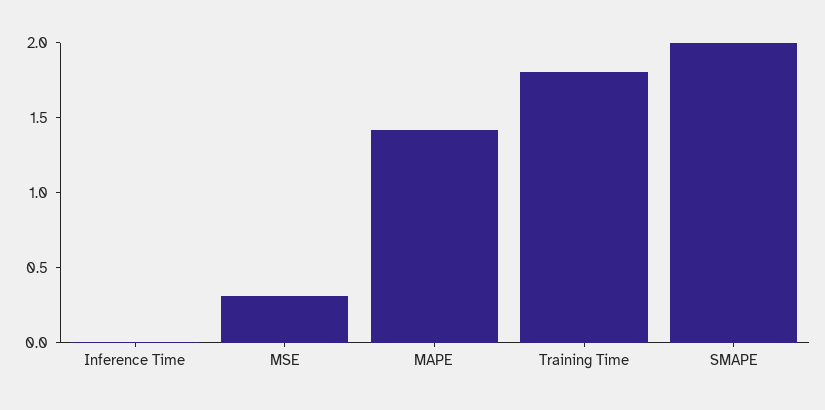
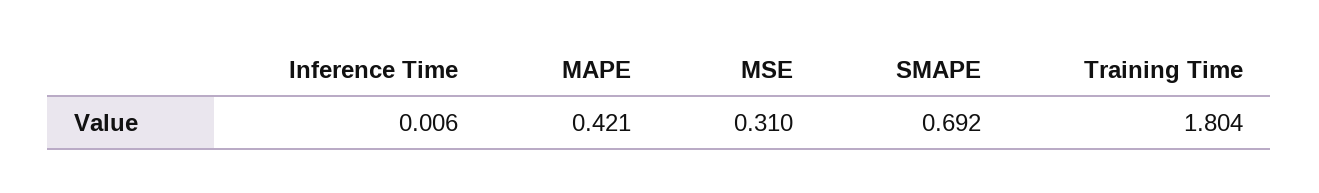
MAPE: 1.4 -> 0.421
SMAPE: 2 -> 0.692

